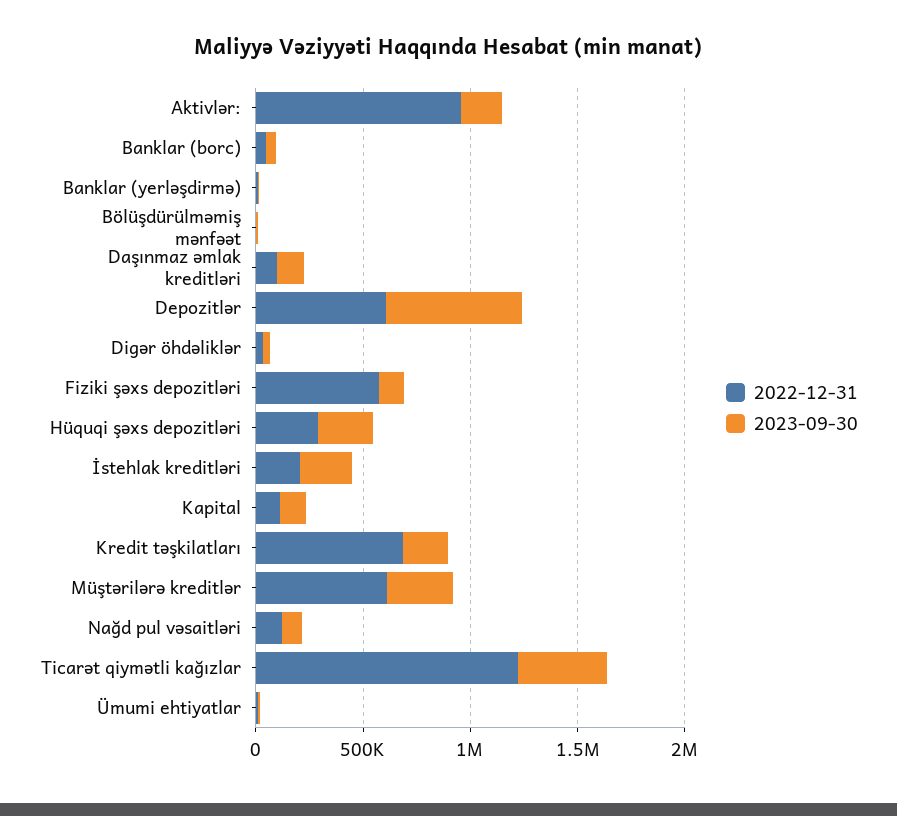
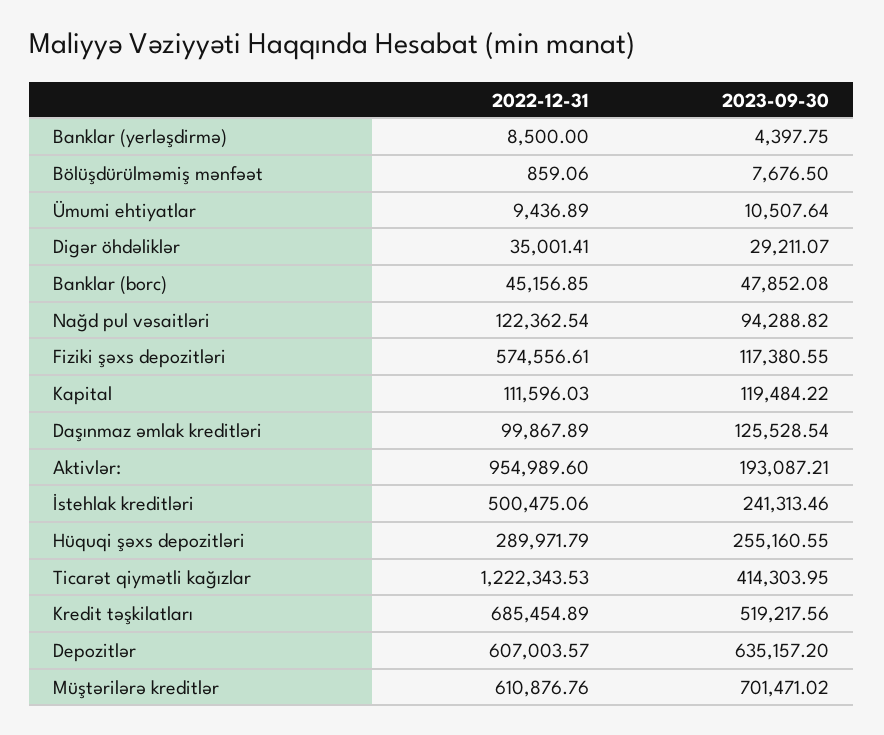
2022-12-31, İstehlak kreditləri: 200000 -> 500475.06
2023-09-30, Kredit təşkilatları: 200000 -> 519217.56
2023-09-30, Müştərilərə kreditlər: 300000 -> 701471.02

